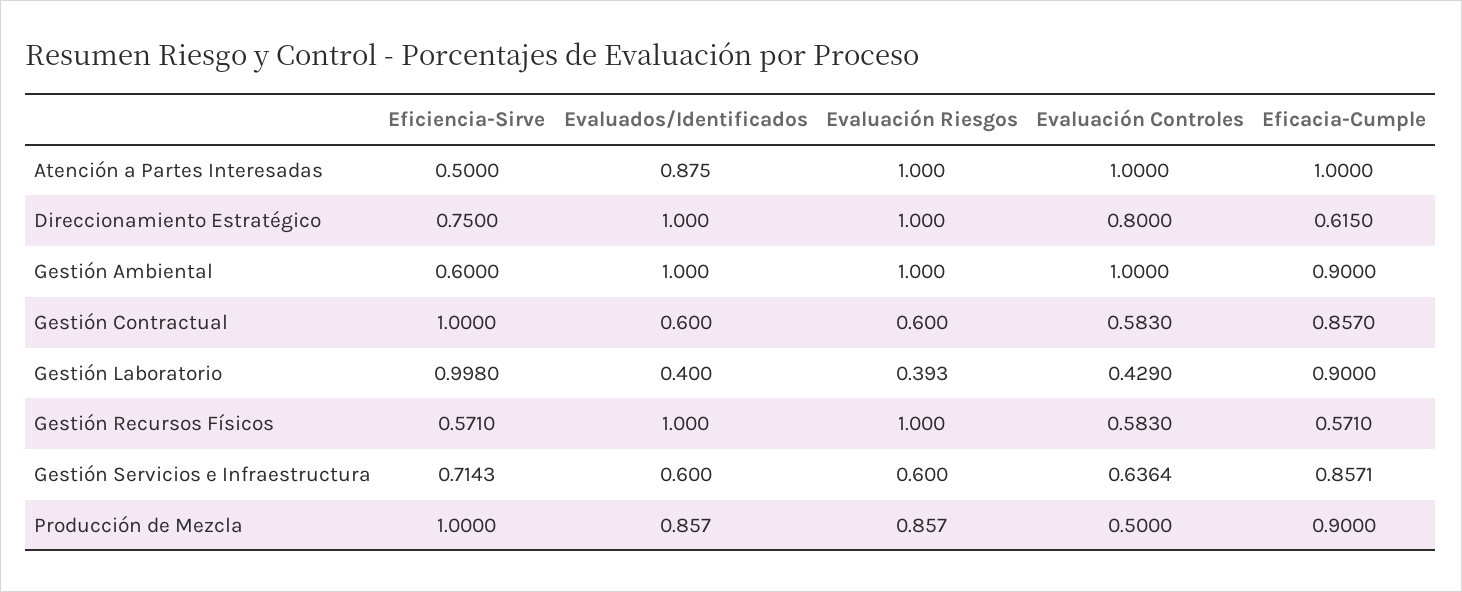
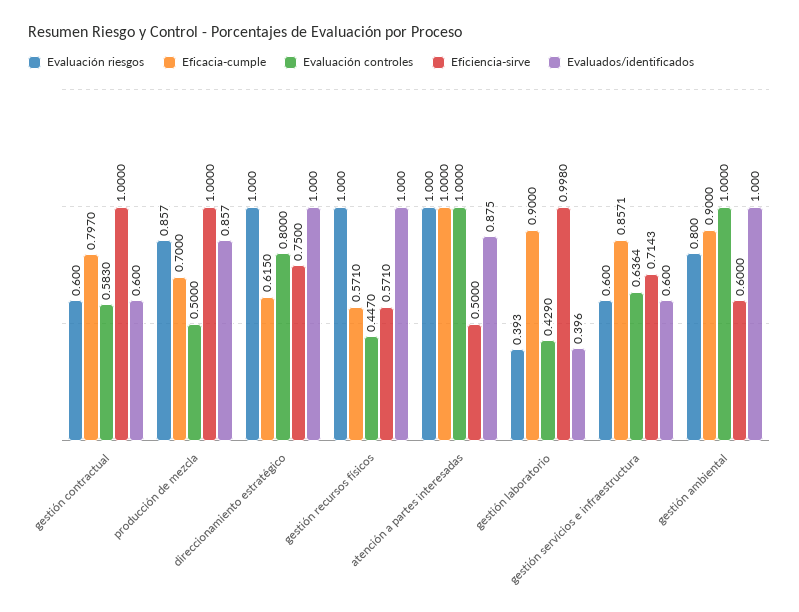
Evaluación Riesgos, Gestión Ambiental: 1 -> 0.8
Eficacia-Cumple, Gestión Contractual: 0.857 -> 0.797
Evaluados/Identificados, Gestión Laboratorio: 0.4 -> 0.396
Evaluación Controles, Gestión Recursos Físicos: 0.583 -> 0.447
Eficacia-Cumple, Producción de Mezcla: 0.9 -> 0.7

